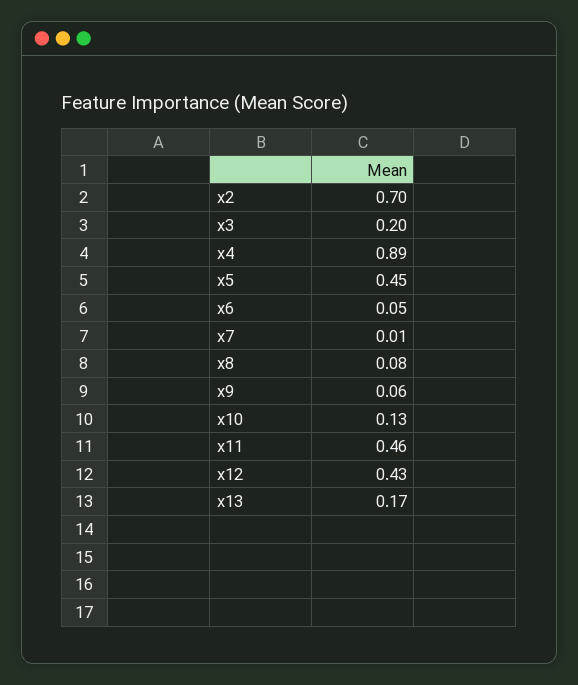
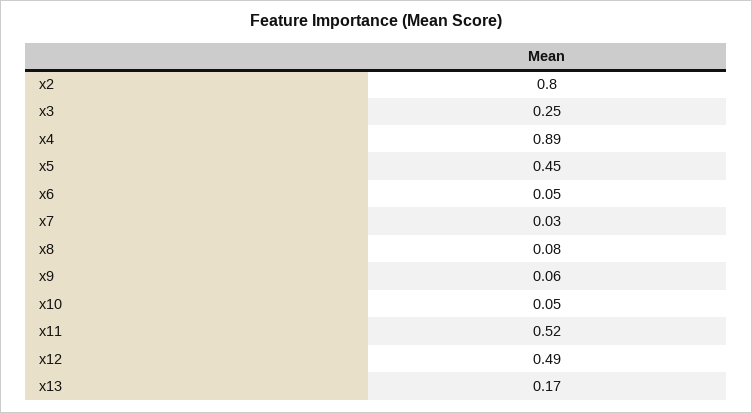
x2: 0.7 -> 0.8
x3: 0.2 -> 0.25
x7: 0.01 -> 0.03
x10: 0.13 -> 0.05
x11: 0.46 -> 0.52
x12: 0.43 -> 0.49

